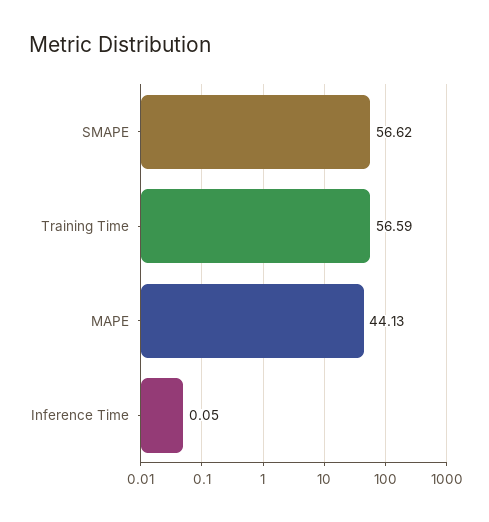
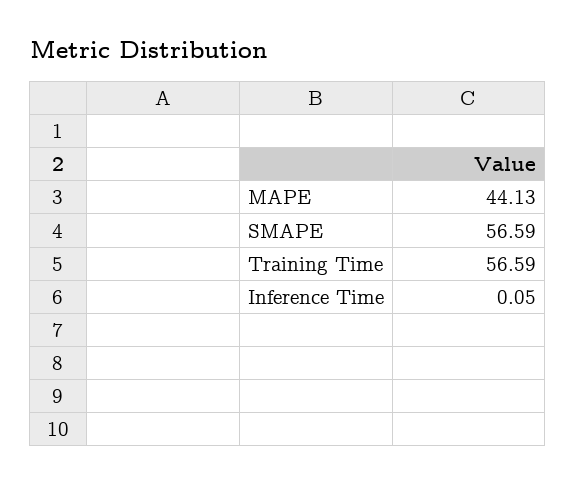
SMAPE: 56.62 -> 56.59

